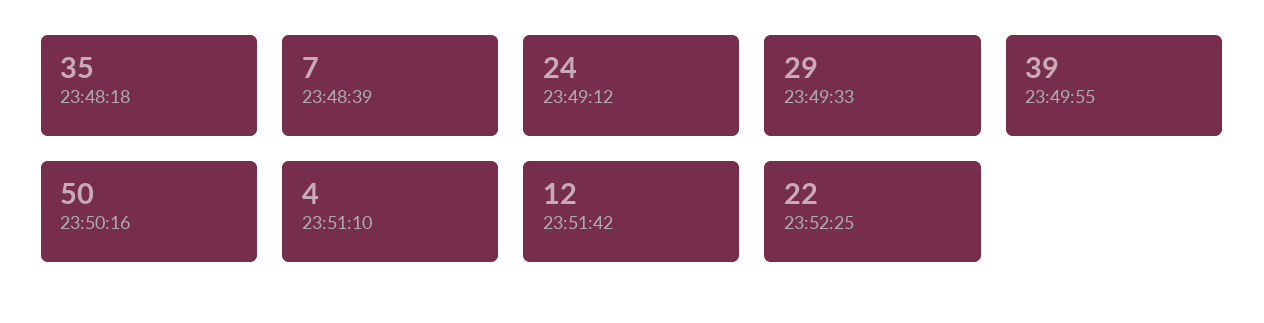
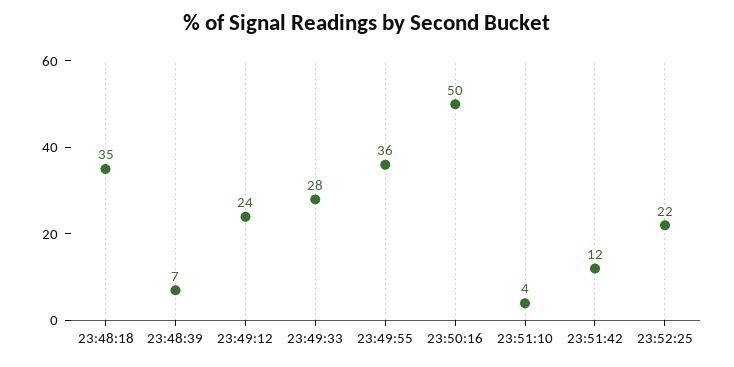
23:49:33: 29 -> 28
23:49:55: 39 -> 36

